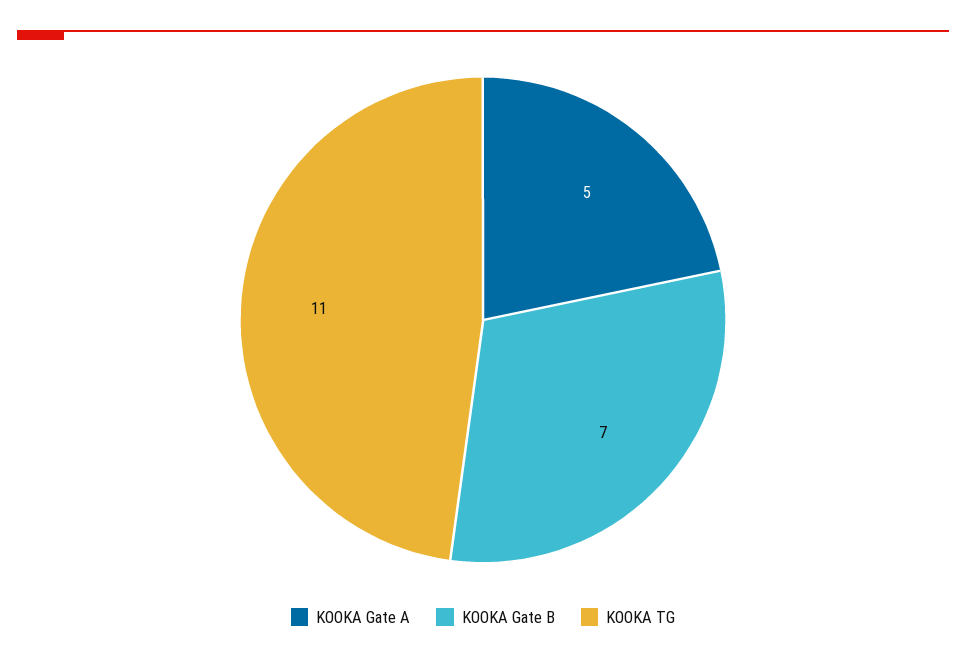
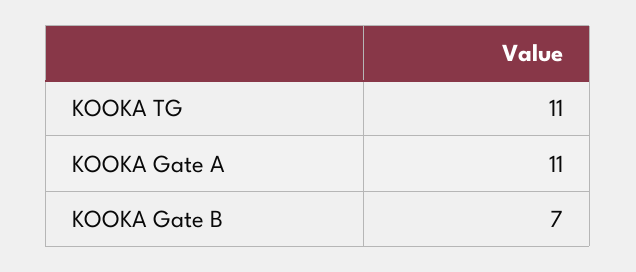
KOOKA Gate A: 5 -> 11

